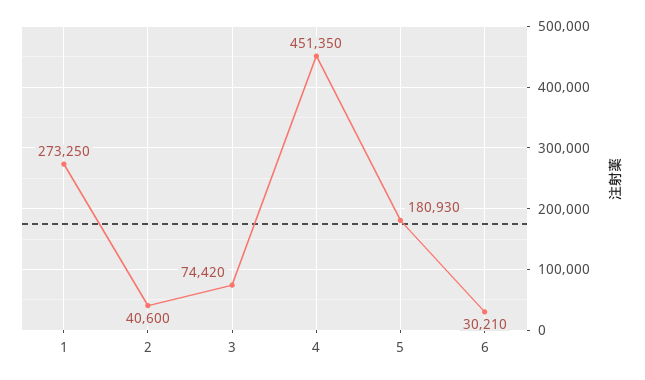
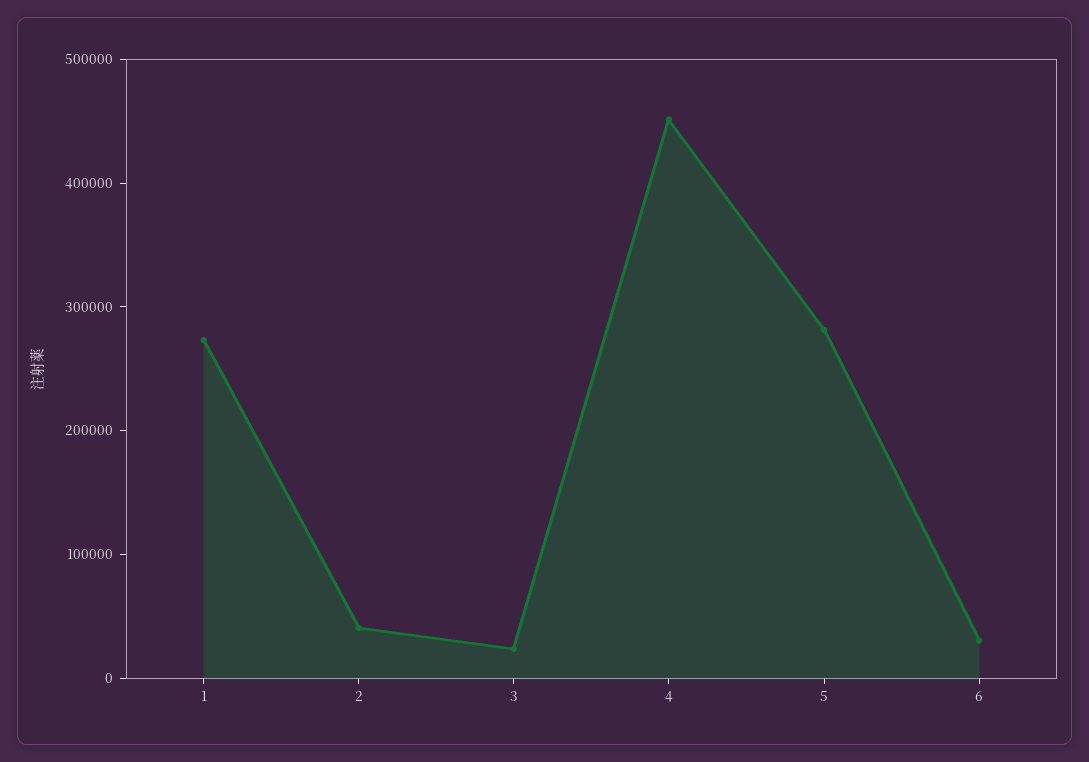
3: 74420 -> 20000
5: 180930 -> 280000

